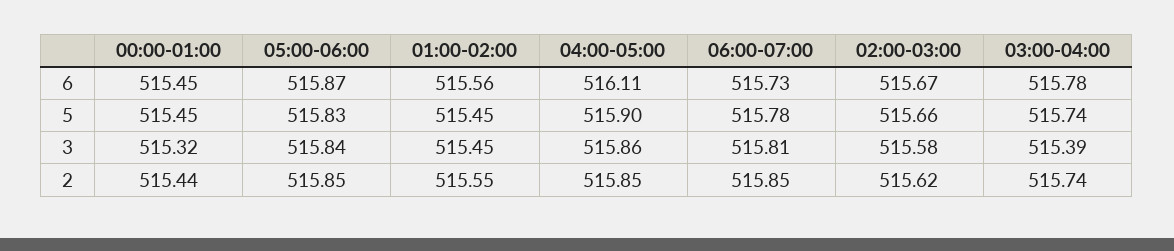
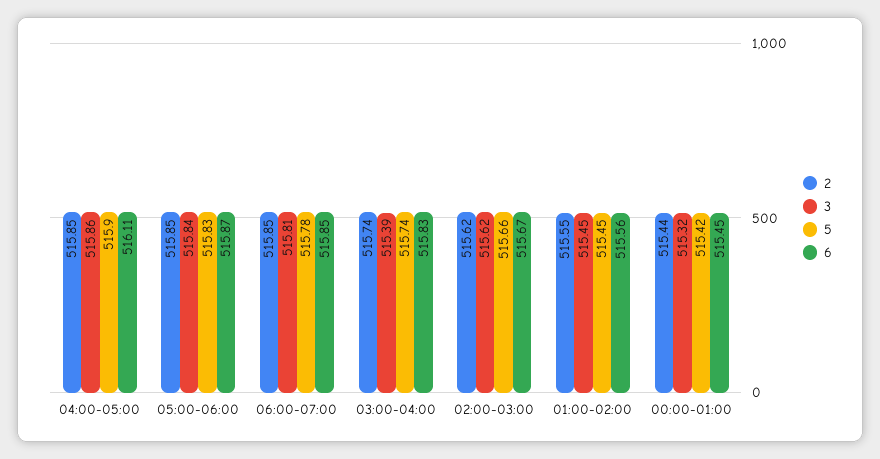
6, 06:00-07:00: 515.73 -> 515.85
6, 03:00-04:00: 515.78 -> 515.83
5, 00:00-01:00: 515.45 -> 515.42
3, 02:00-03:00: 515.58 -> 515.62

